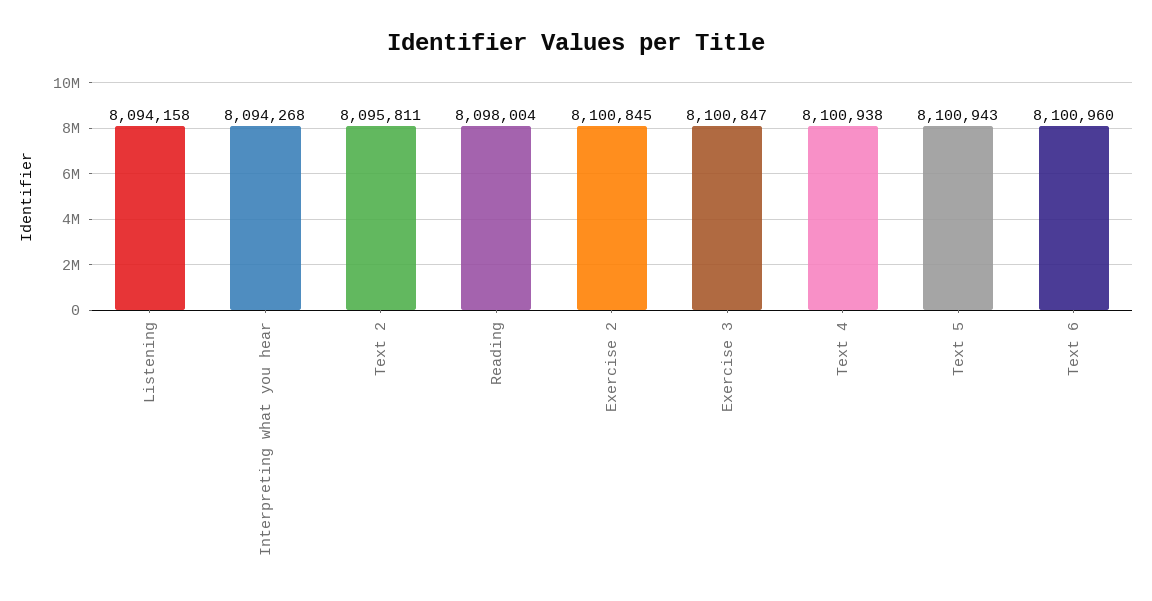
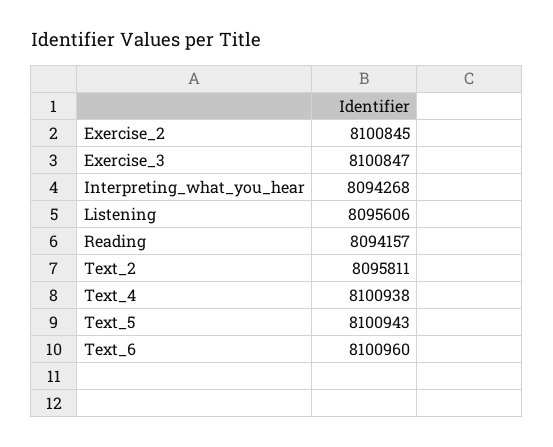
Listening: 8094158 -> 8095606
Reading: 8098004 -> 8094157

